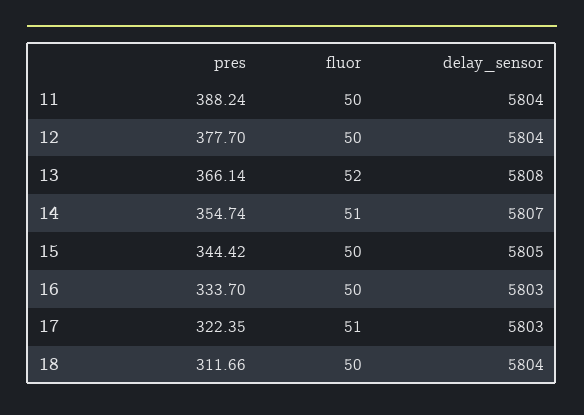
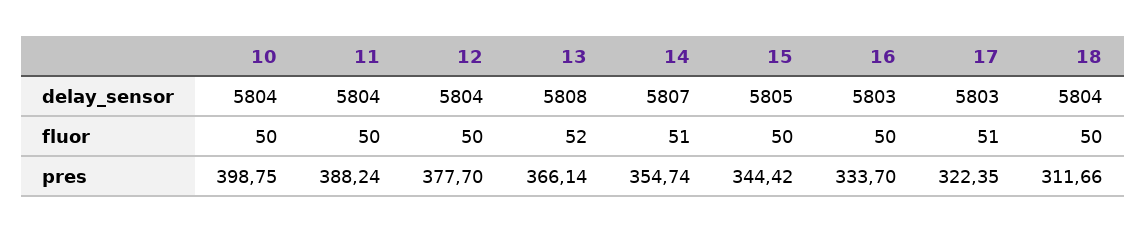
delay_sensor, 10: none -> 5804
fluor, 10: none -> 50
pres, 10: none -> 398.75

